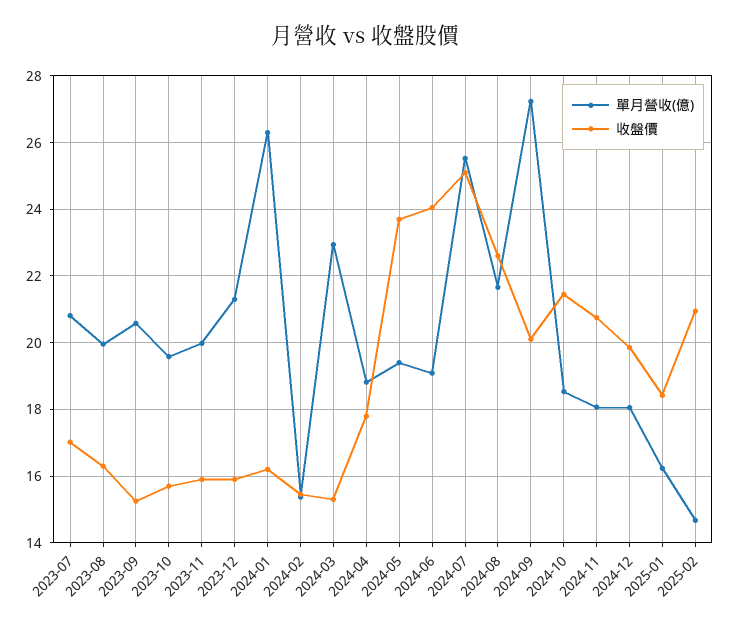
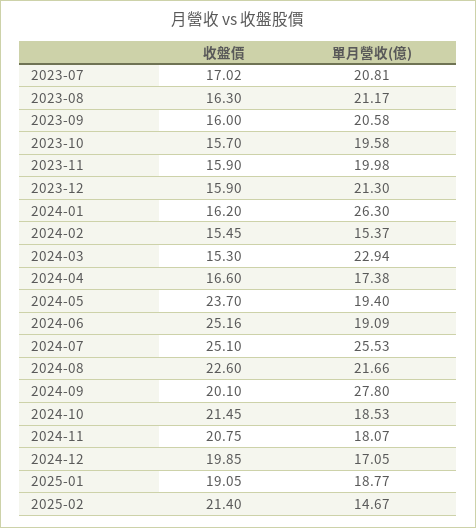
單月營收(億), 2023-08: 20 -> 21.17
收盤價, 2023-09: 15.2 -> 16
單月營收(億), 2024-04: 18.8 -> 17.38
收盤價, 2024-04: 17.8 -> 16.6
收盤價, 2024-06: 24 -> 25.16
單月營收(億), 2024-09: 27.2 -> 27.8
單月營收(億), 2024-12: 18 -> 17.05
單月營收(億), 2025-01: 16.2 -> 18.77
收盤價, 2025-01: 18.4 -> 19.05
收盤價, 2025-02: 21 -> 21.4

